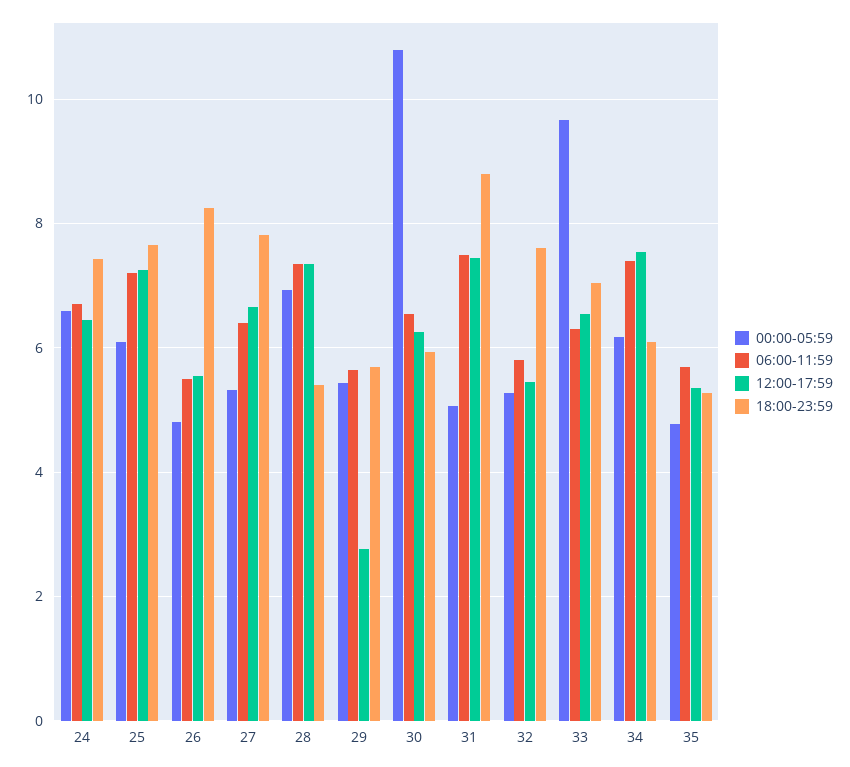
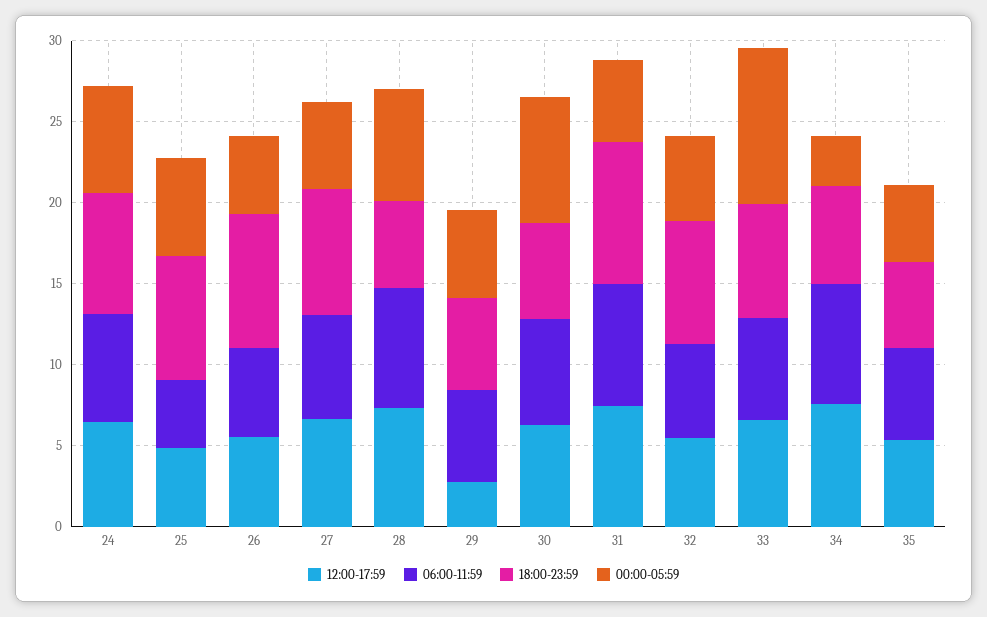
06:00-11:59, 25: 7.2 -> 4
12:00-17:59, 25: 7.2 -> 5
00:00-05:59, 30: 10.8 -> 8
00:00-05:59, 34: 6.2 -> 3

